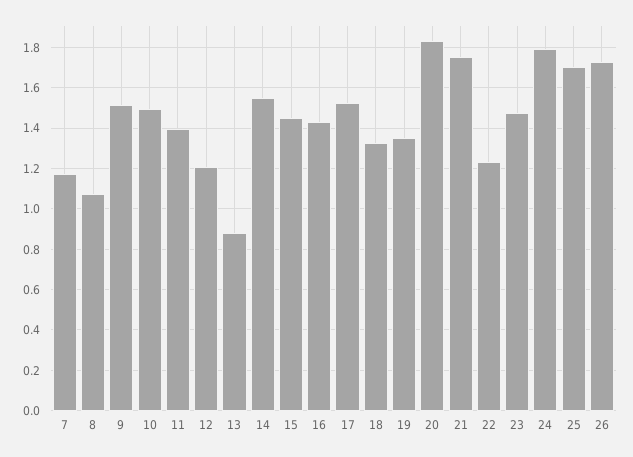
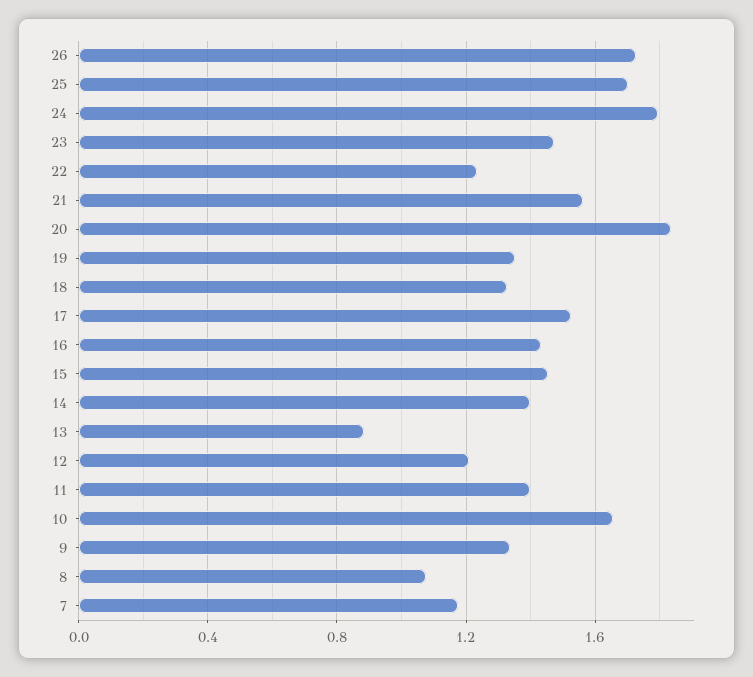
9: 1.5 -> 1.35
10: 1.5 -> 1.65
14: 1.55 -> 1.4
21: 1.75 -> 1.55

